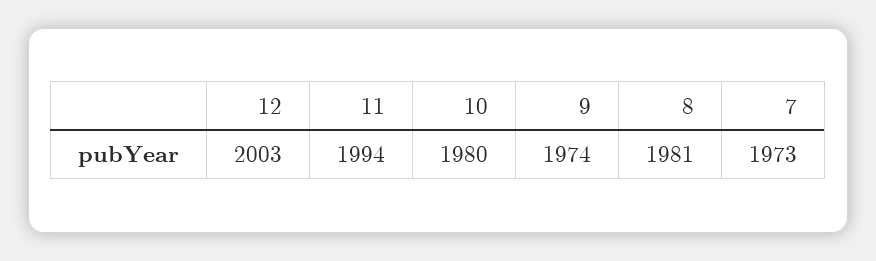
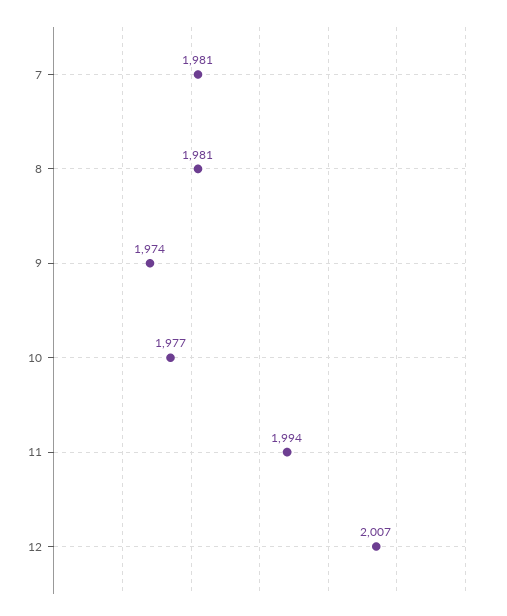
12: 2003 -> 2007
10: 1980 -> 1977
7: 1973 -> 1981

